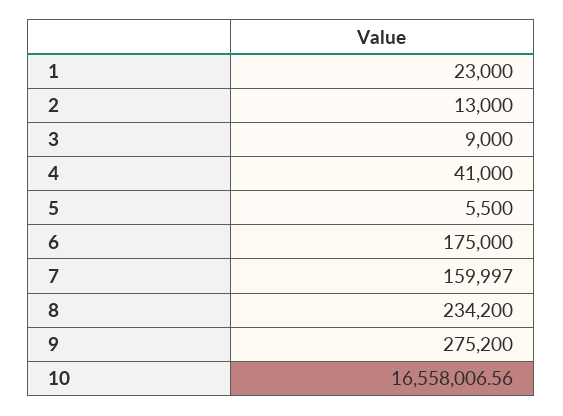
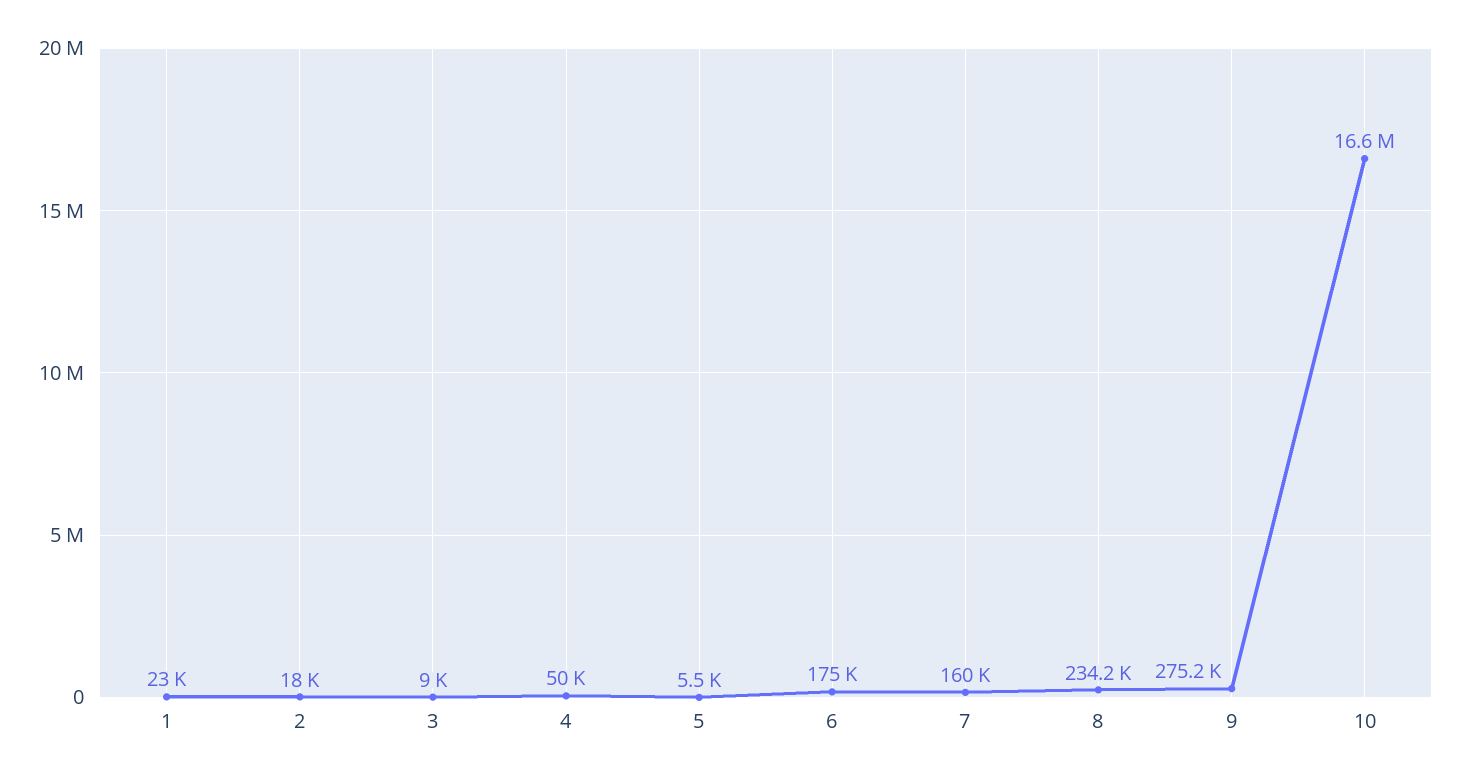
2: 13000 -> 18000
4: 41000 -> 50000
10: 16558006.56 -> 16600000

